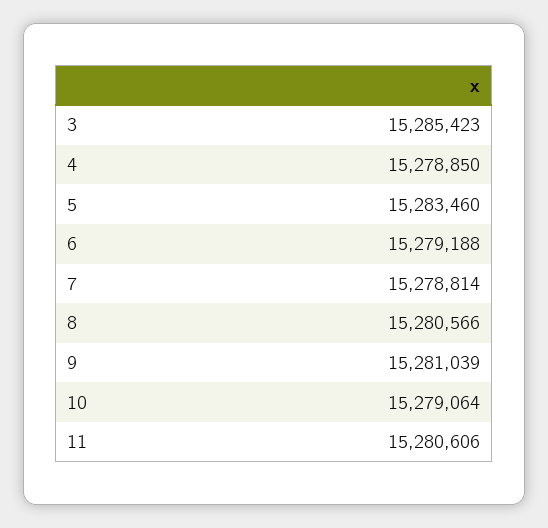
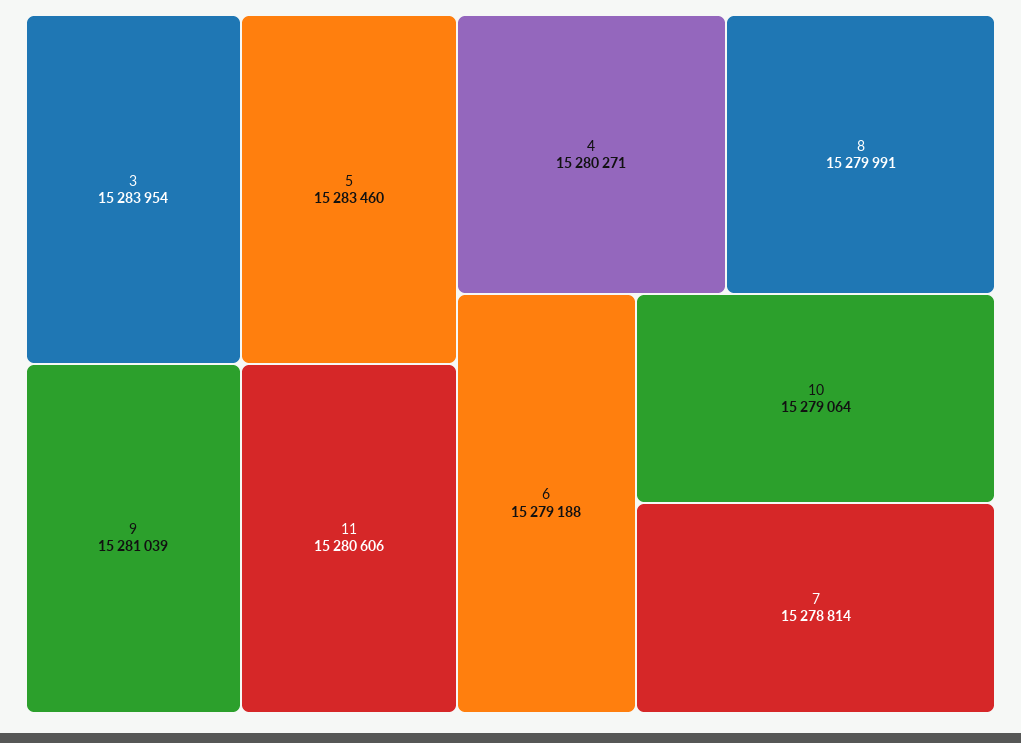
3: 15285423 -> 15283954
4: 15278850 -> 15280271
8: 15280566 -> 15279991

